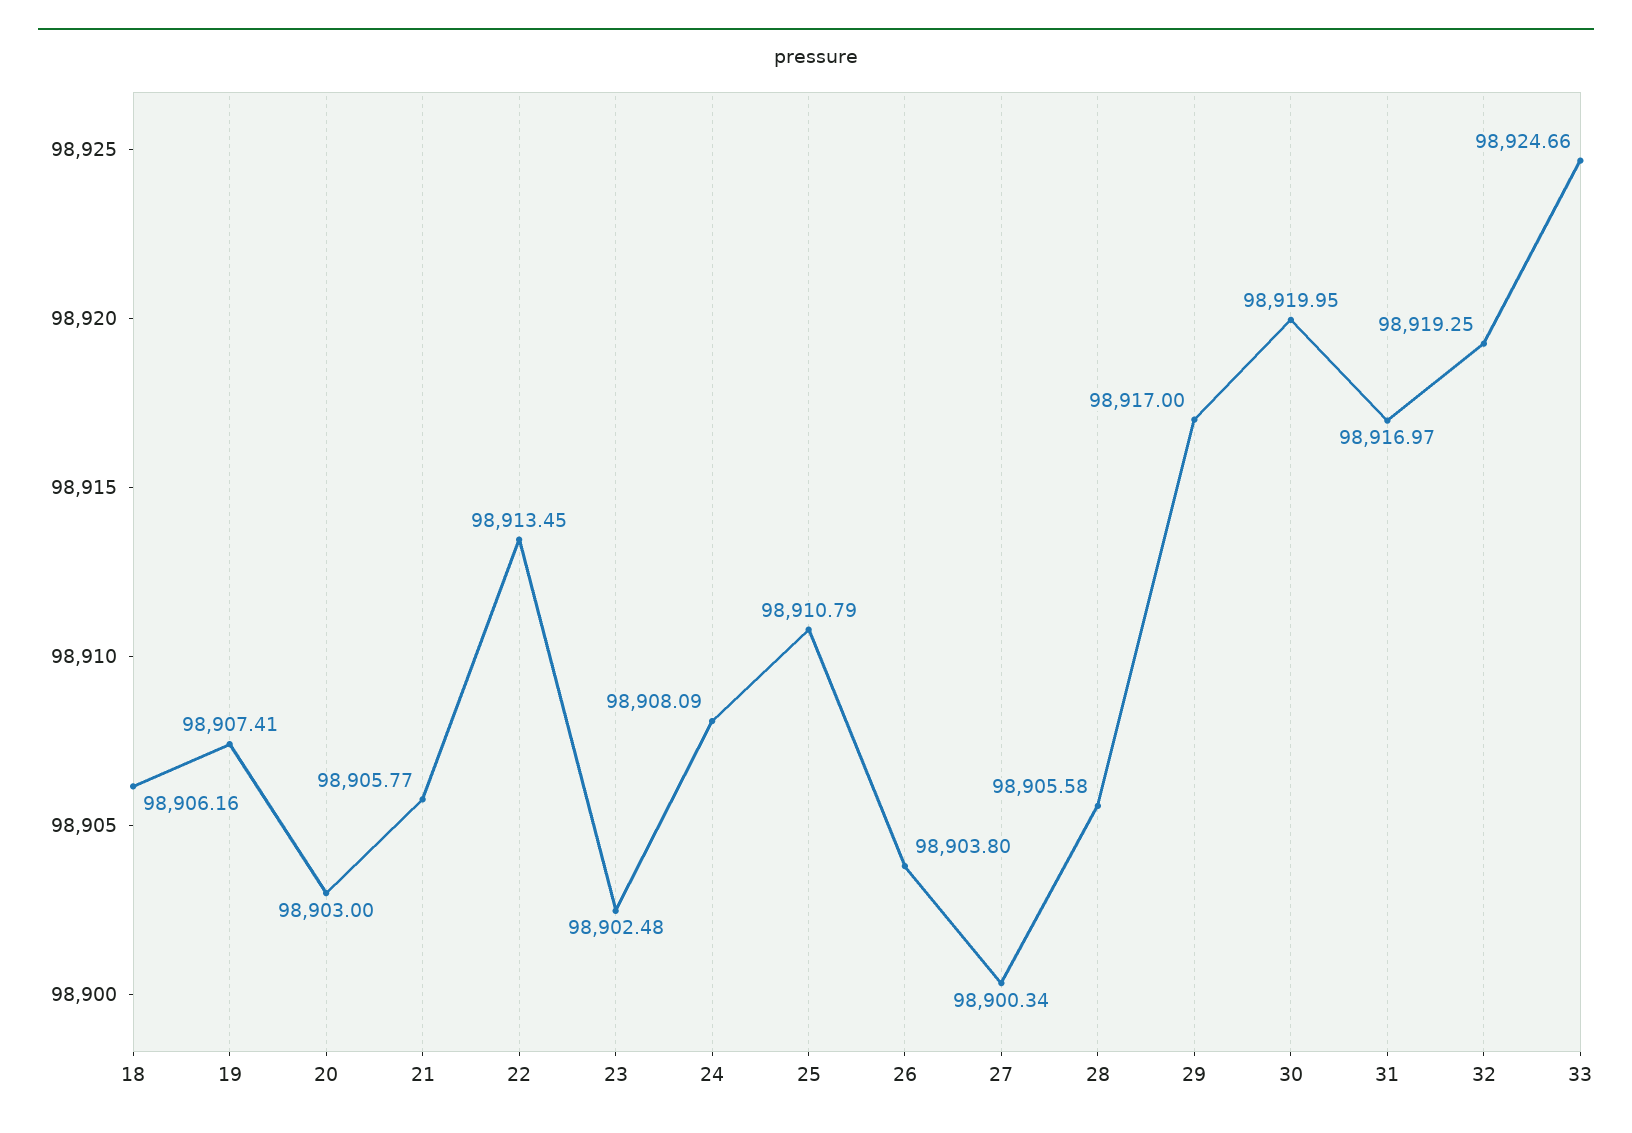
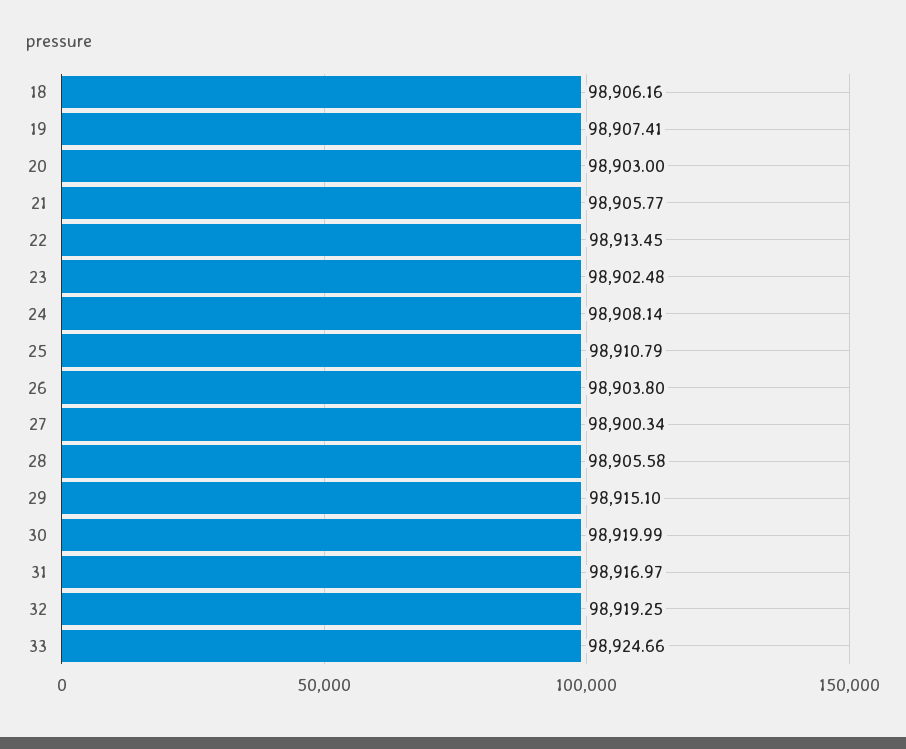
24: 98908.09 -> 98908.14
29: 98917 -> 98915.1
30: 98919.95 -> 98919.99

